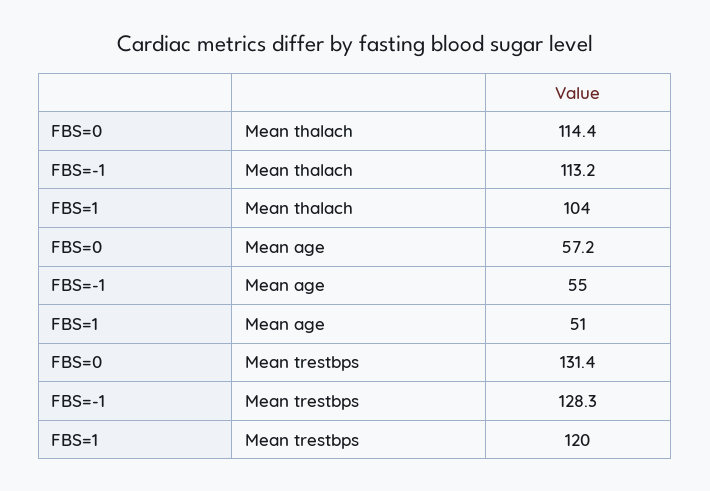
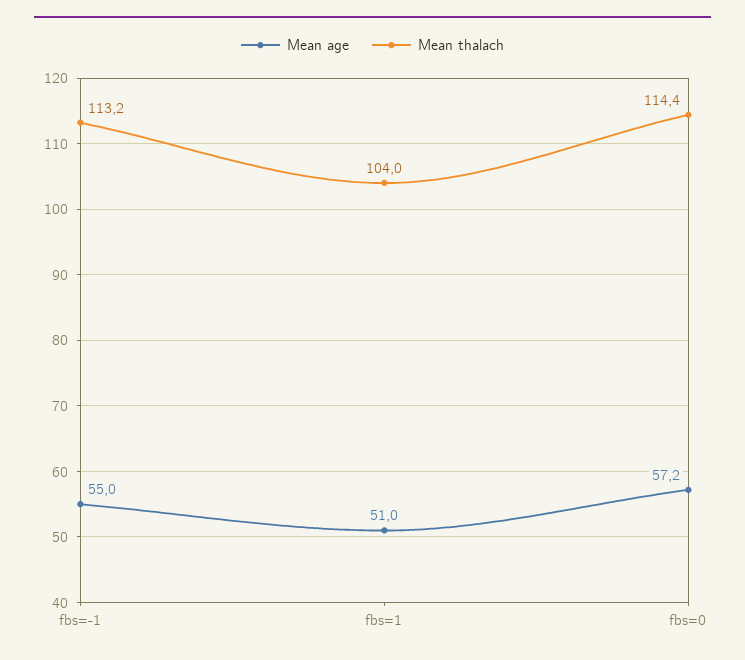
Mean trestbps, FBS=0: 131.4 -> none
Mean trestbps, FBS=-1: 128.3 -> none
Mean trestbps, FBS=1: 120 -> none

